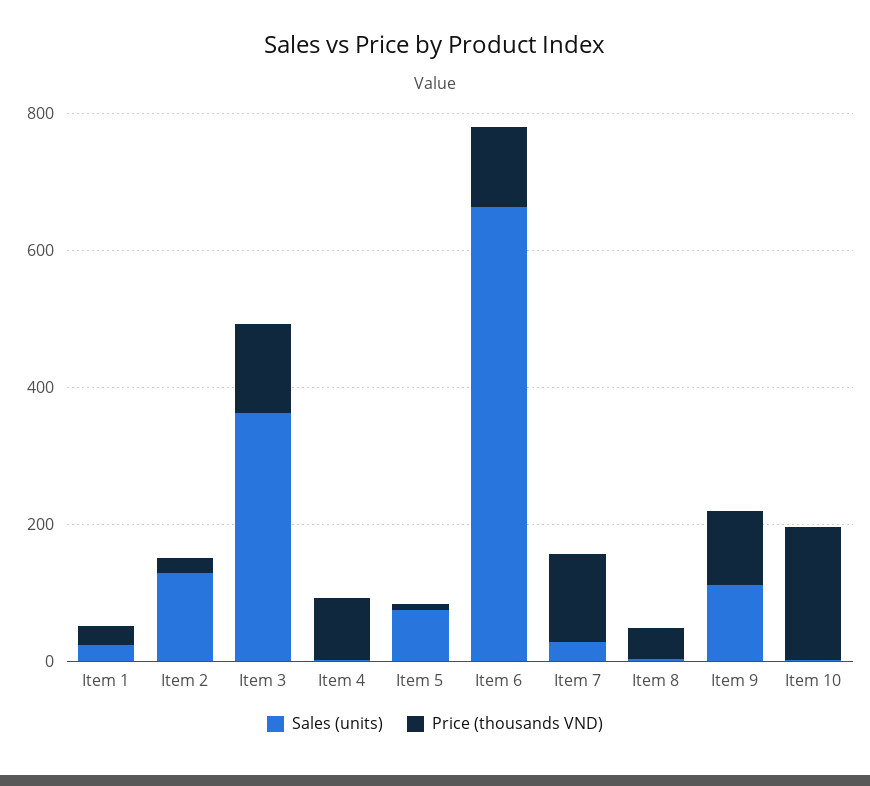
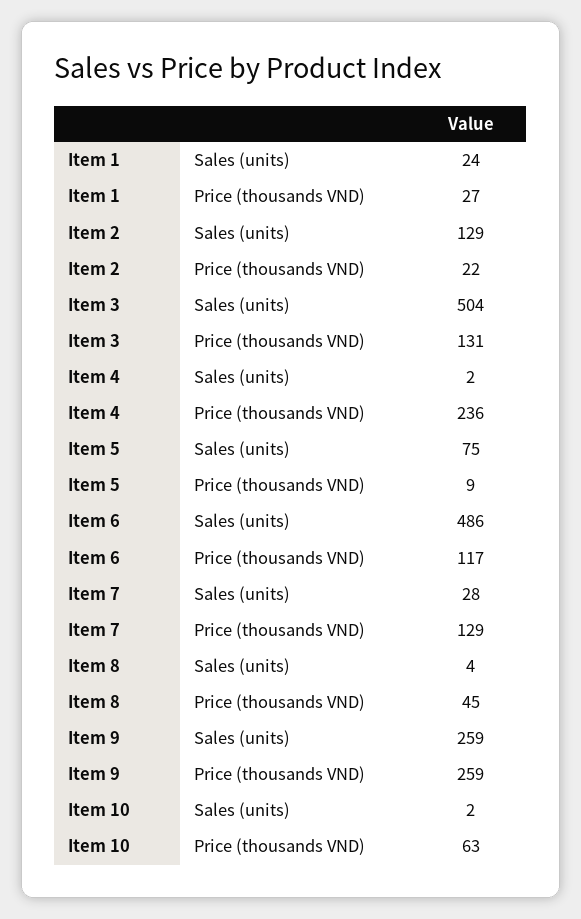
Sales (units), Item 3: 350 -> 504
Price (thousands VND), Item 4: 100 -> 236
Sales (units), Item 6: 650 -> 486
Sales (units), Item 9: 100 -> 259
Price (thousands VND), Item 9: 100 -> 259
Price (thousands VND), Item 10: 200 -> 63

